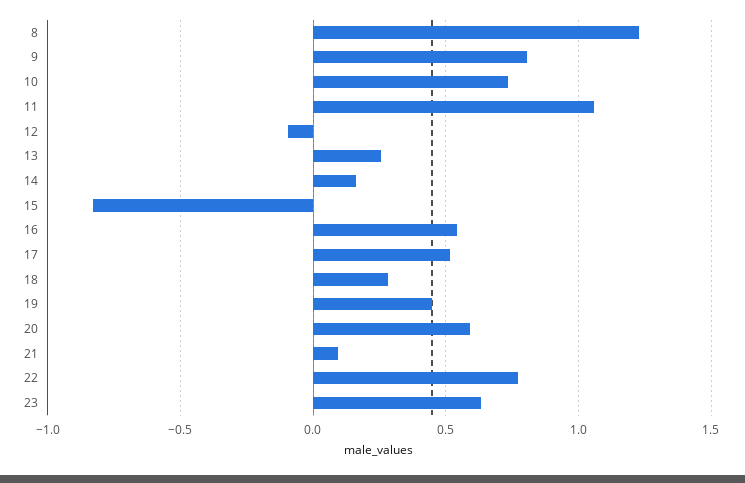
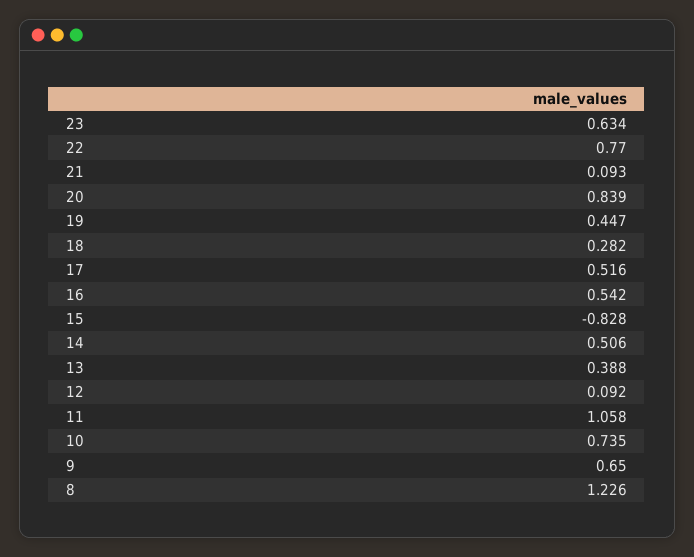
9: 0.8 -> 0.65
12: -0.1 -> 0.092
13: 0.25 -> 0.388
14: 0.15 -> 0.506
20: 0.6 -> 0.839

